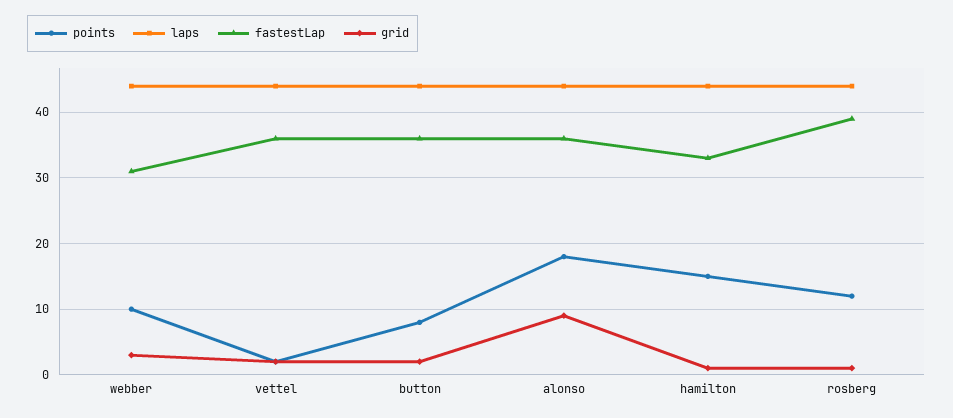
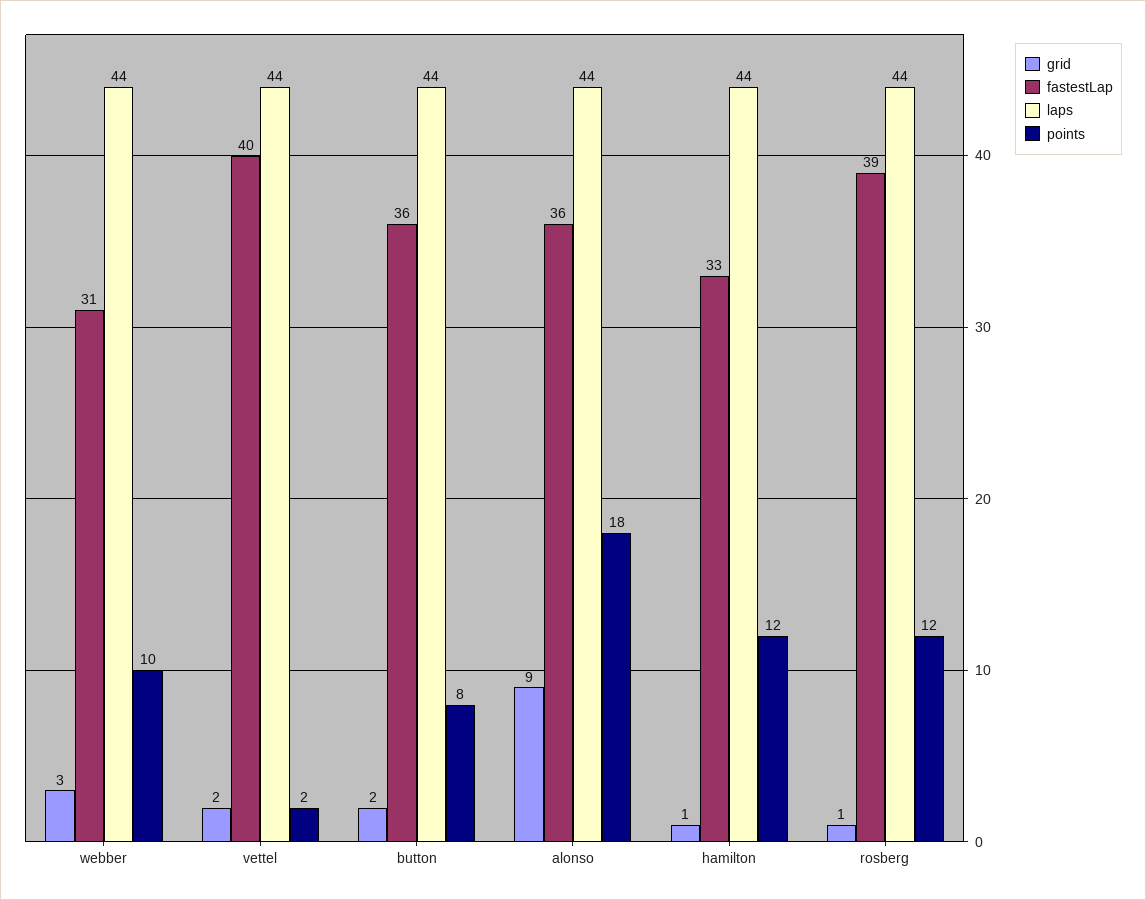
fastestLap, vettel: 36 -> 40
points, hamilton: 15 -> 12

